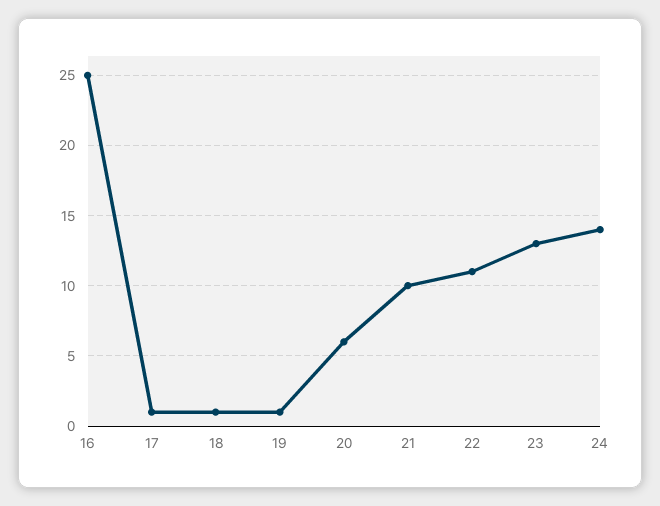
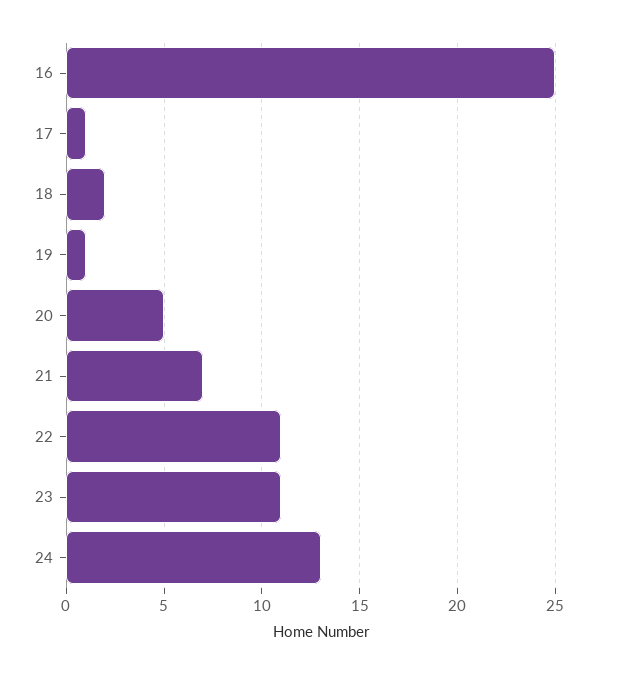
18: 1 -> 2
20: 6 -> 5
21: 10 -> 7
23: 13 -> 11
24: 14 -> 13

